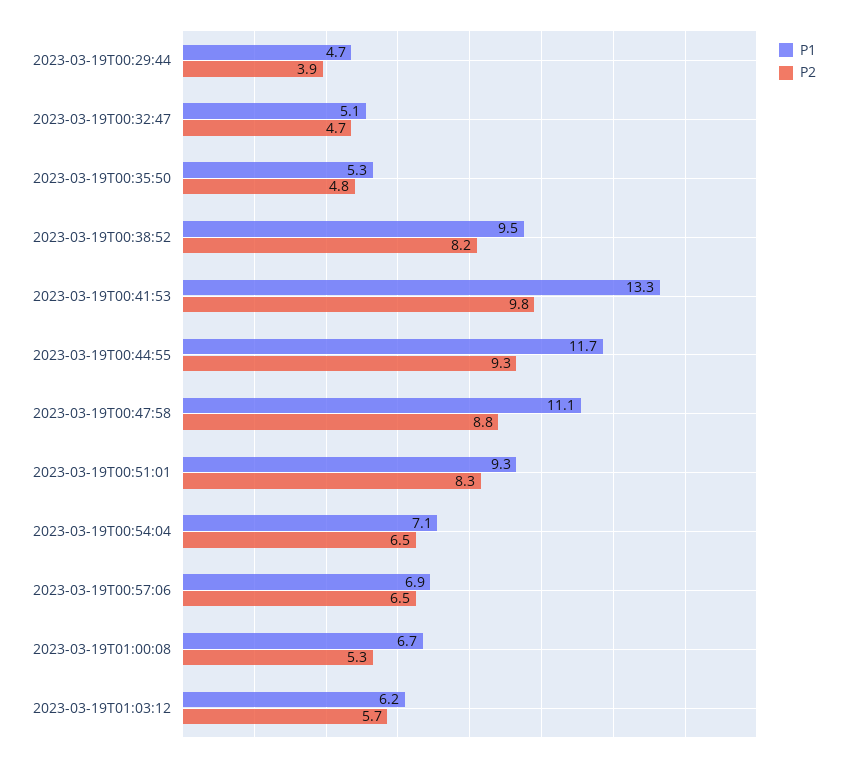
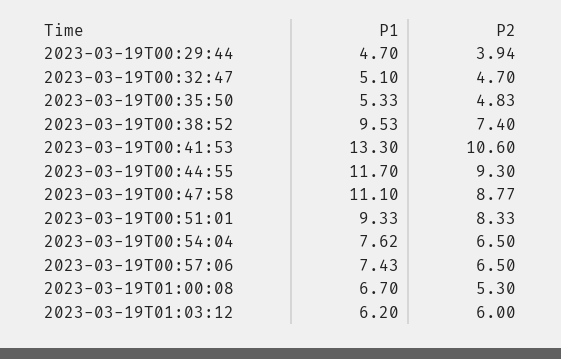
P2, 2023-03-19T00:38:52: 8.2 -> 7.4
P2, 2023-03-19T00:41:53: 9.8 -> 10.6
P1, 2023-03-19T00:54:04: 7.1 -> 7.62
P1, 2023-03-19T00:57:06: 6.9 -> 7.43
P2, 2023-03-19T01:03:12: 5.7 -> 6

